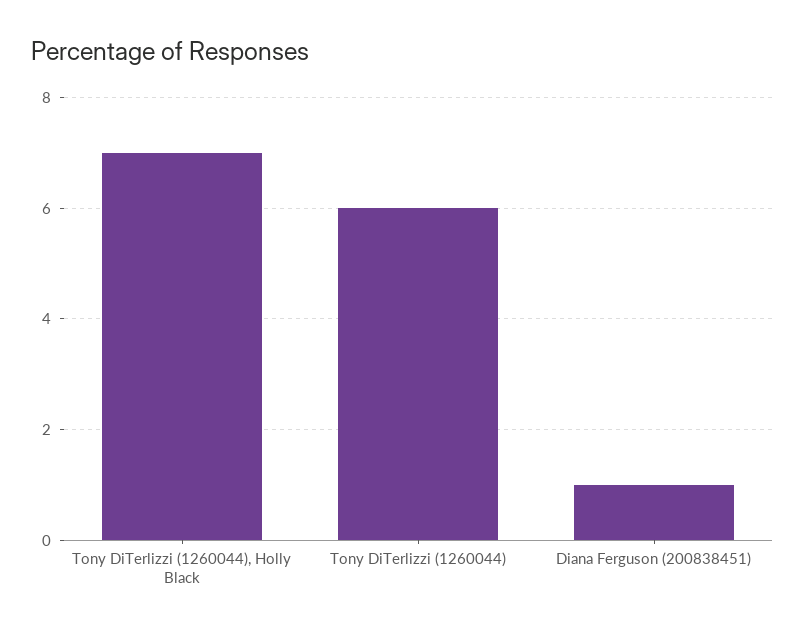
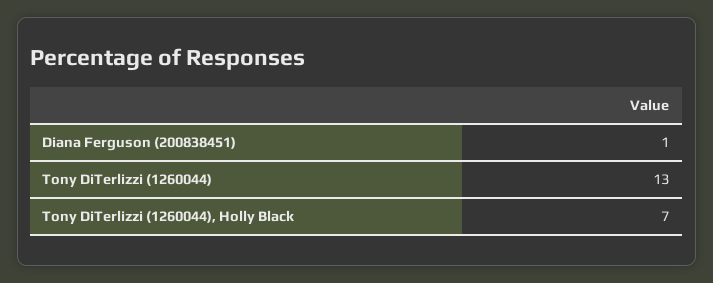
Tony DiTerlizzi (1260044): 6 -> 13

